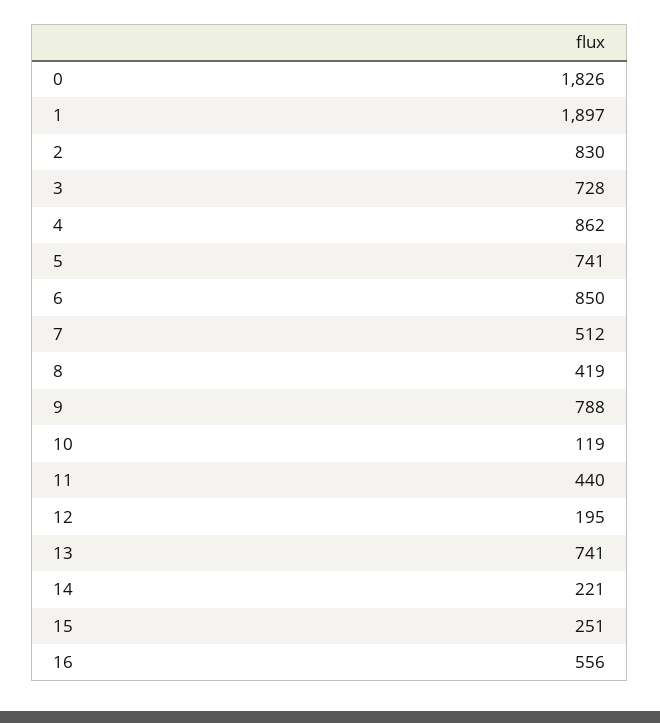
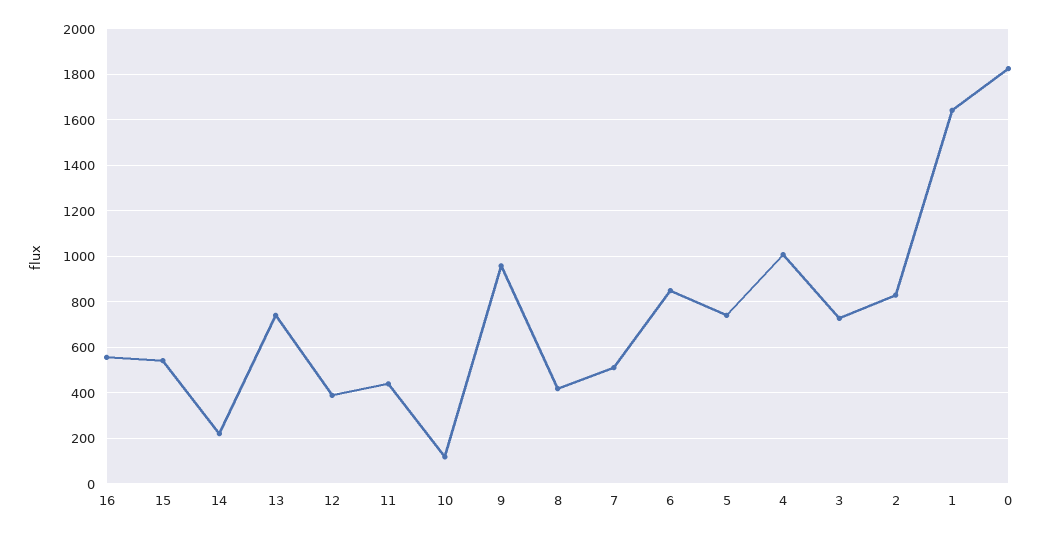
1: 1897 -> 1650
4: 862 -> 1000
9: 788 -> 950
12: 195 -> 400
15: 251 -> 550

